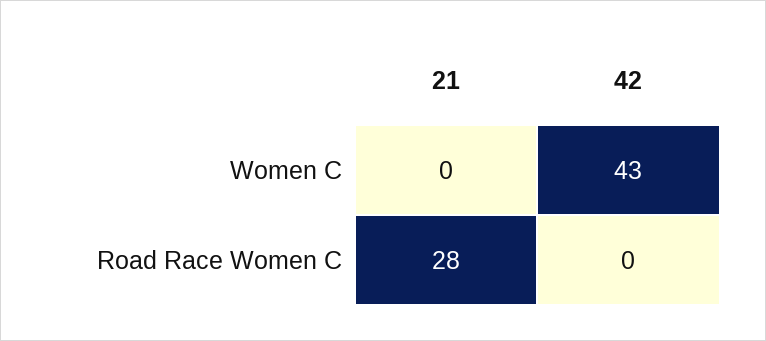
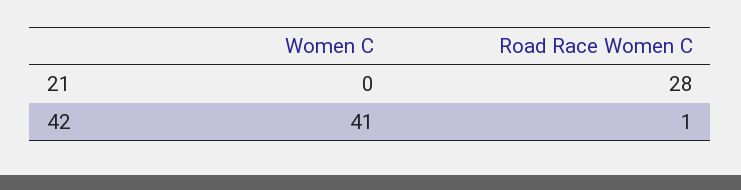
42, Women C: 43 -> 41
42, Road Race Women C: 0 -> 1

